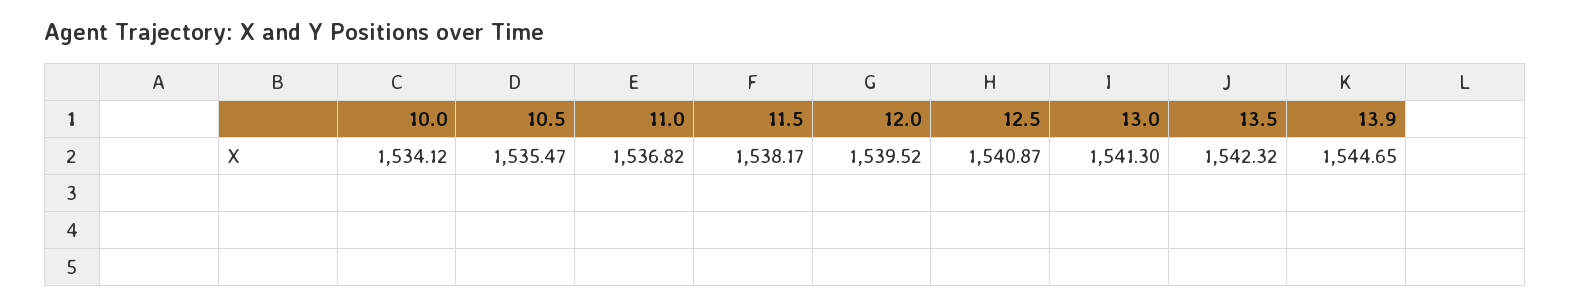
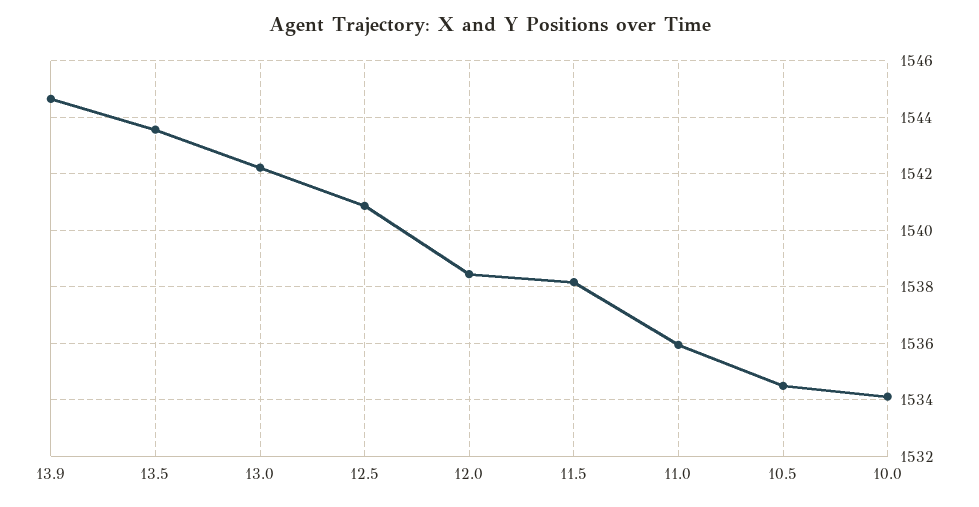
10.5: 1535.47 -> 1534.5
11.0: 1536.82 -> 1536
12.0: 1539.52 -> 1538.5
13.0: 1541.3 -> 1542.25
13.5: 1542.32 -> 1543.5

